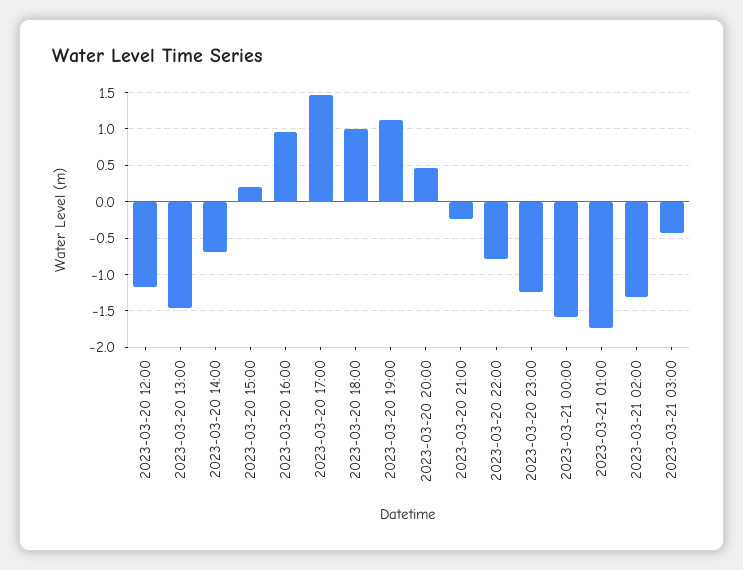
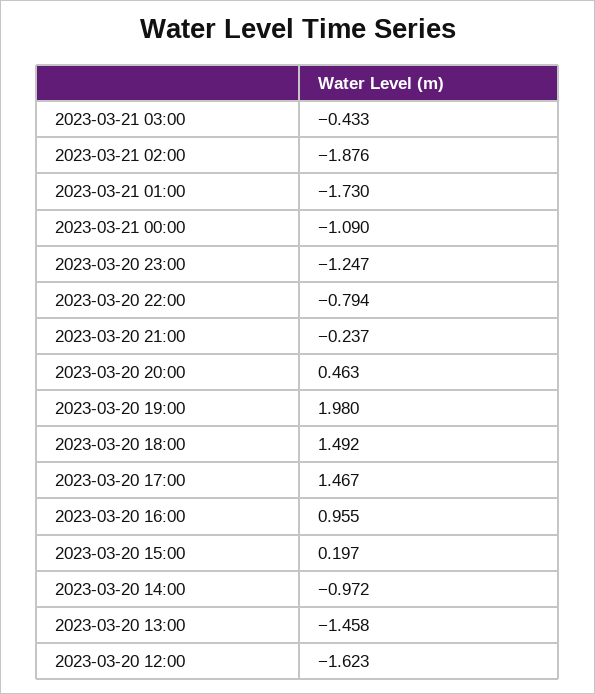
2023-03-20 12:00: -1.2 -> -1.623
2023-03-20 14:00: -0.7 -> -0.972
2023-03-20 18:00: 1 -> 1.492
2023-03-20 19:00: 1.1 -> 1.98
2023-03-21 00:00: -1.6 -> -1.09
2023-03-21 02:00: -1.3 -> -1.876

